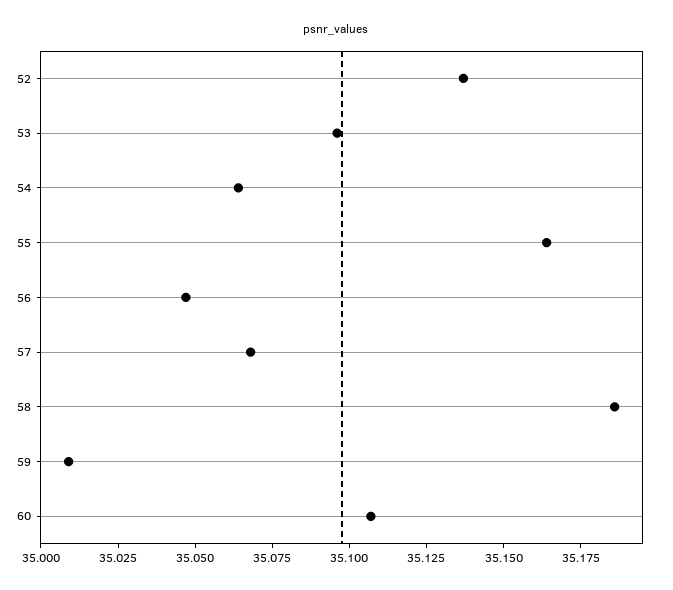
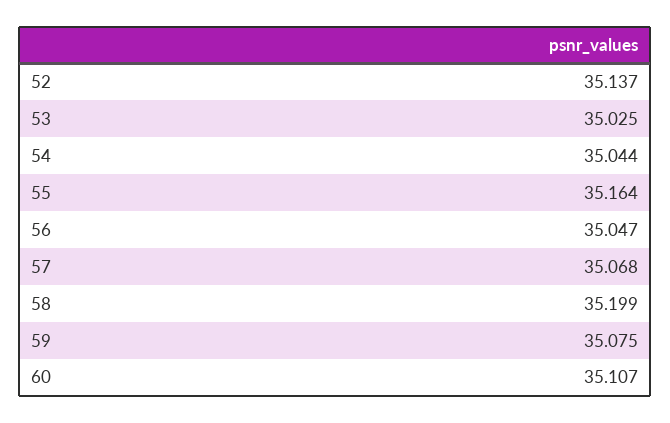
53: 35.095 -> 35.025
54: 35.065 -> 35.044
58: 35.185 -> 35.199
59: 35.01 -> 35.075

